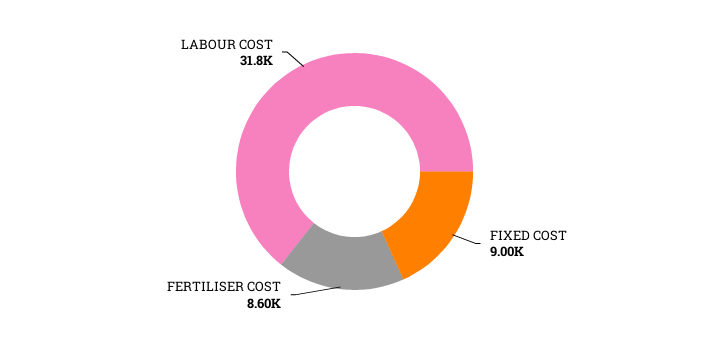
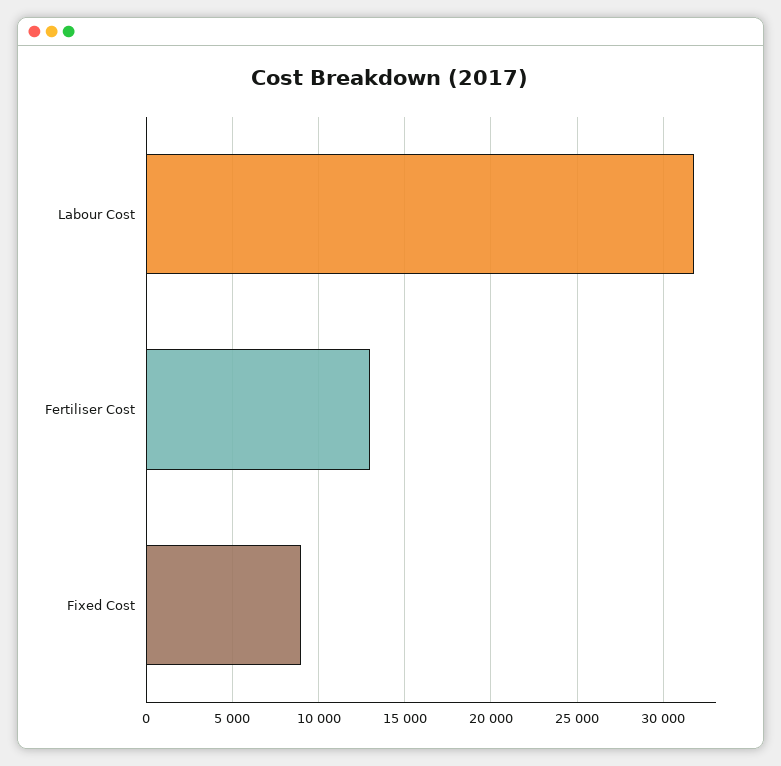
FERTILISER COST: 8600 -> 13000

